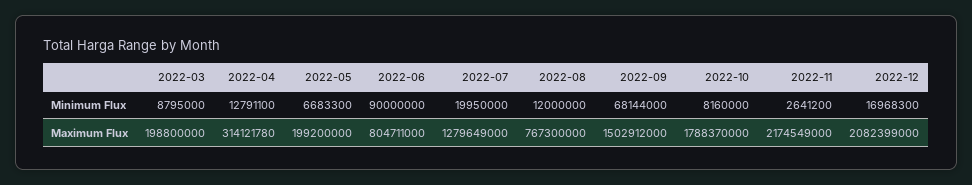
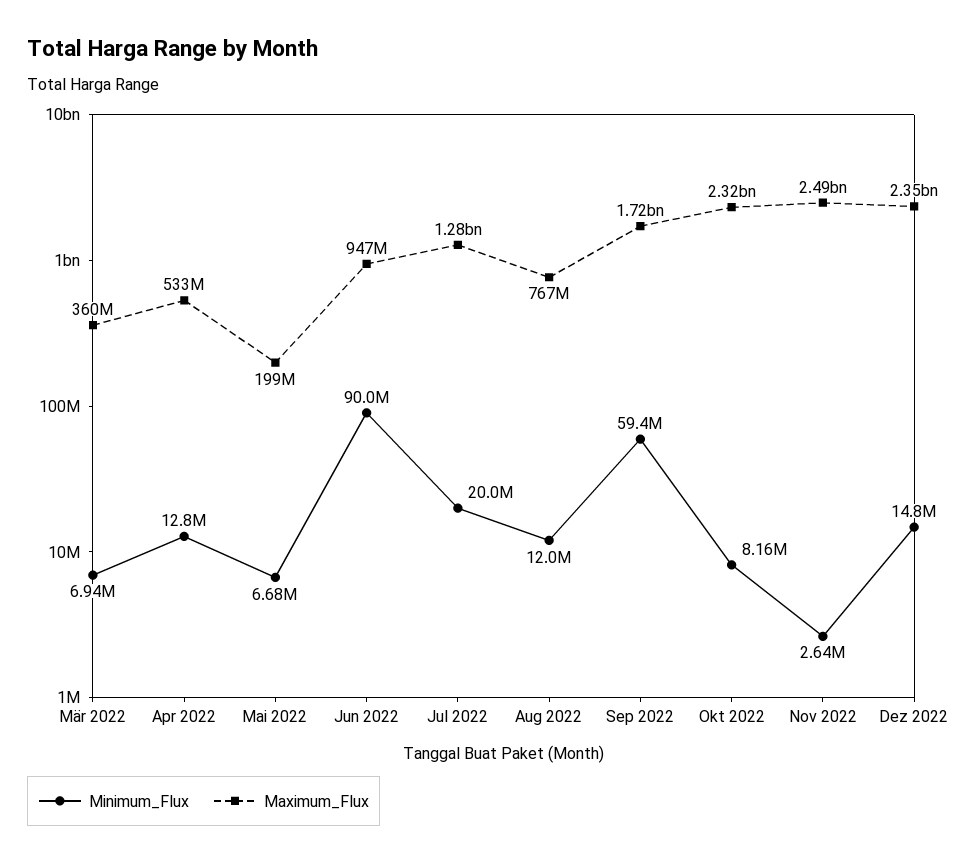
Minimum Flux, 2022-03: 8795000 -> 6940000
Minimum Flux, 2022-09: 68144000 -> 59400000
Minimum Flux, 2022-12: 16968300 -> 14800000
Maximum Flux, 2022-03: 198800000 -> 360000000
Maximum Flux, 2022-04: 314121780 -> 533000000
Maximum Flux, 2022-06: 804711000 -> 947000000
Maximum Flux, 2022-09: 1502912000 -> 1720000000
Maximum Flux, 2022-10: 1788370000 -> 2320000000
Maximum Flux, 2022-11: 2174549000 -> 2490000000
Maximum Flux, 2022-12: 2082399000 -> 2350000000

